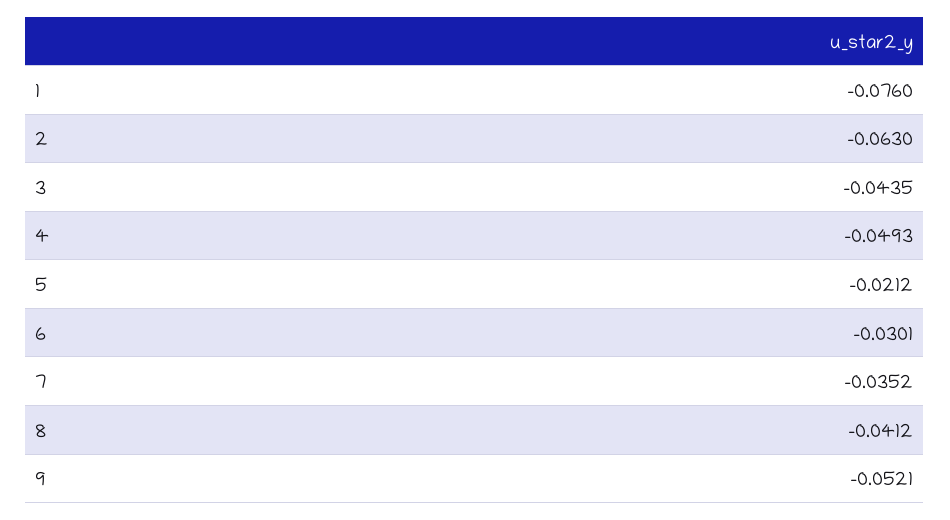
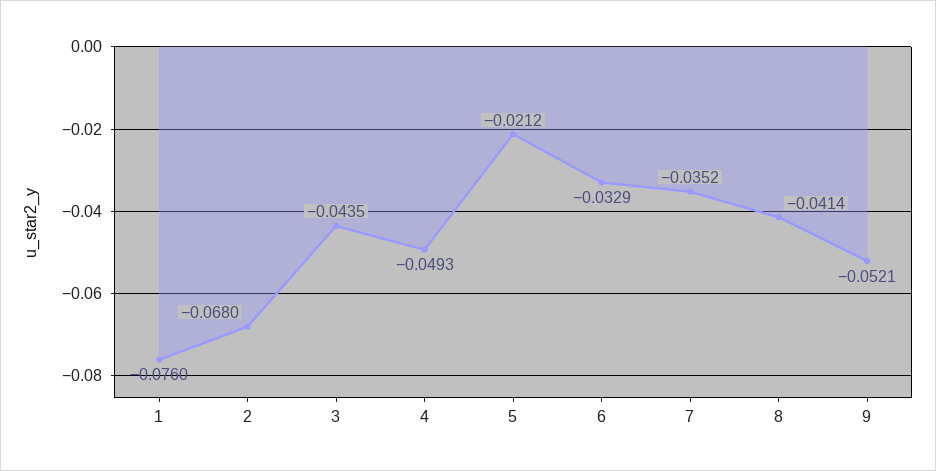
2: -0.063 -> -0.068
6: -0.0301 -> -0.0329
8: -0.0412 -> -0.0414

